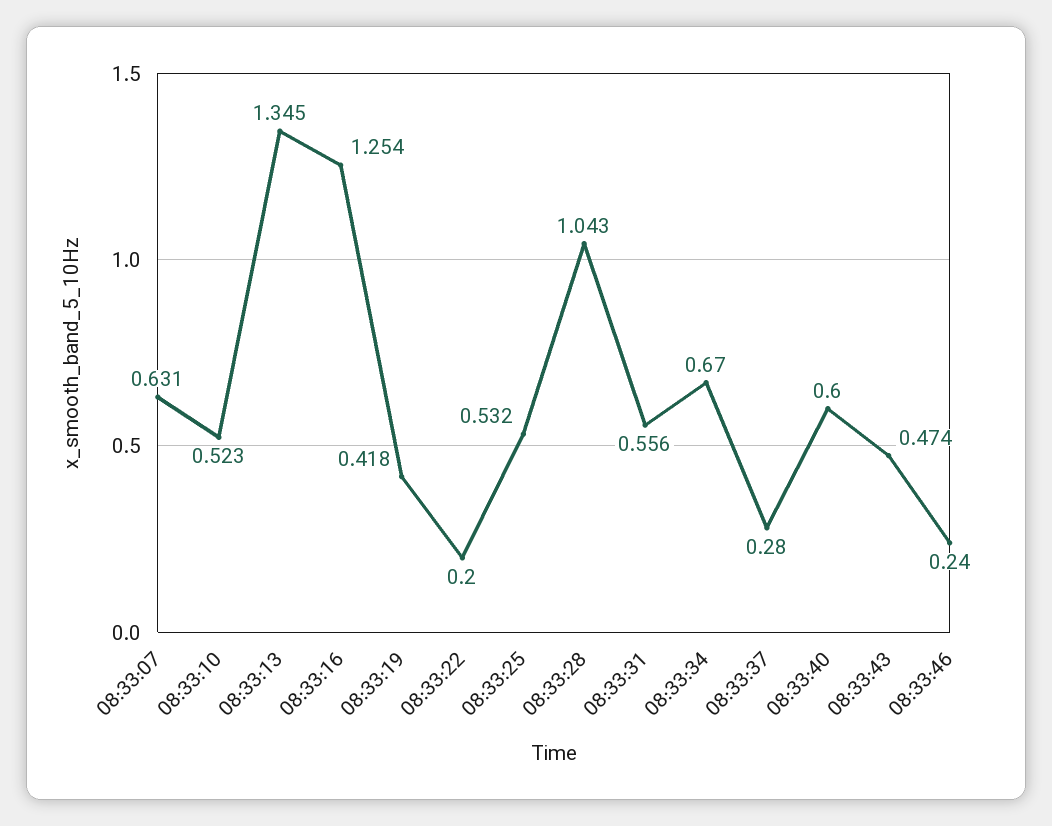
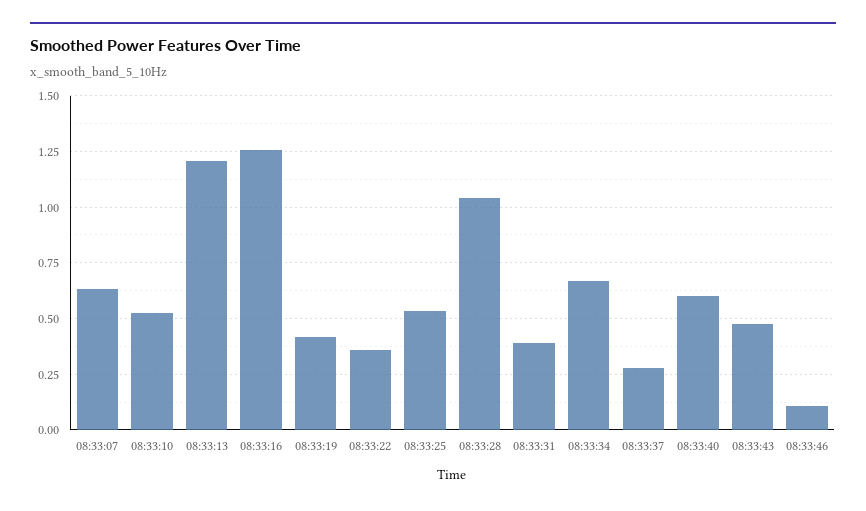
08:33:13: 1.345 -> 1.2
08:33:22: 0.2 -> 0.35
08:33:31: 0.556 -> 0.4
08:33:46: 0.24 -> 0.1

